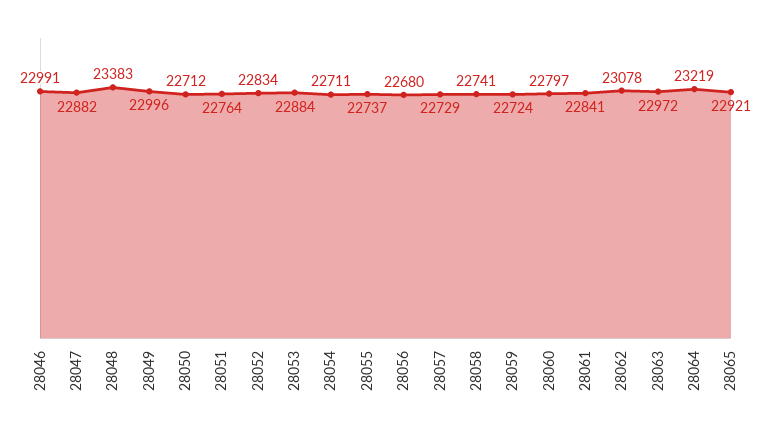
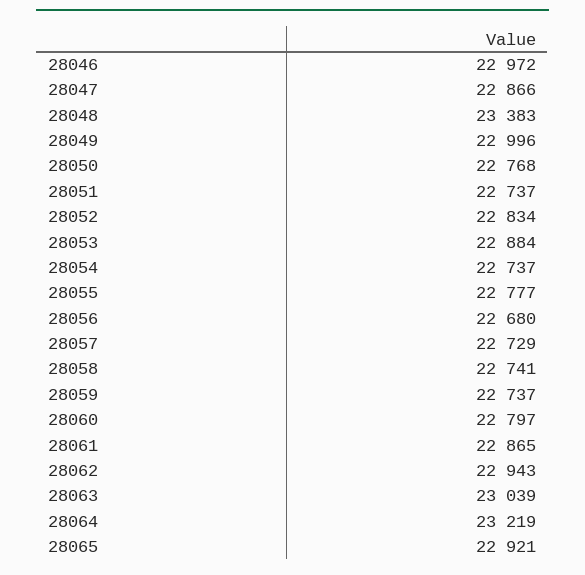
28046: 22991 -> 22972
28047: 22882 -> 22866
28050: 22712 -> 22768
28051: 22764 -> 22737
28054: 22711 -> 22737
28055: 22737 -> 22777
28059: 22724 -> 22737
28061: 22841 -> 22865
28062: 23078 -> 22943
28063: 22972 -> 23039

